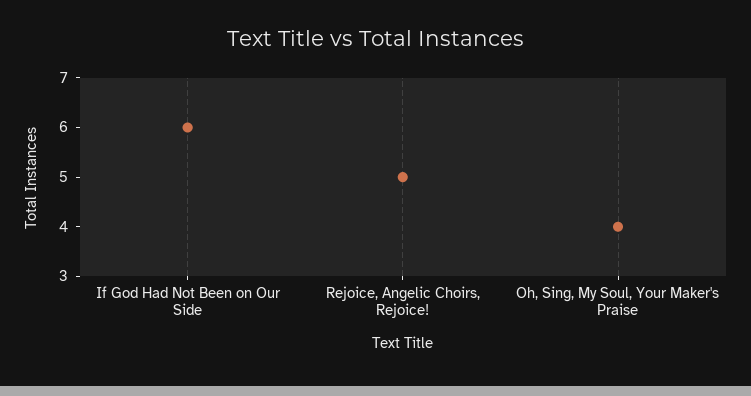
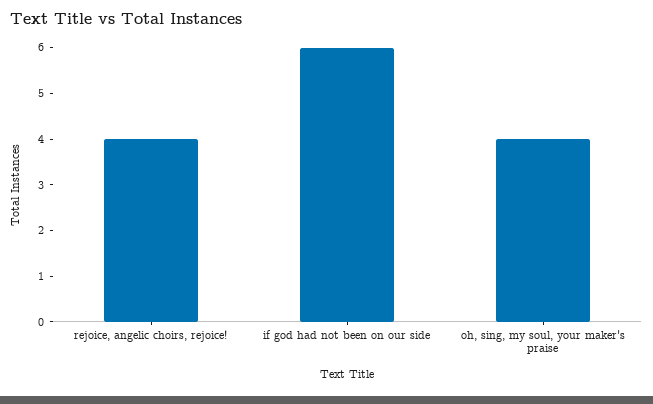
Rejoice, Angelic Choirs, Rejoice!: 5 -> 4

